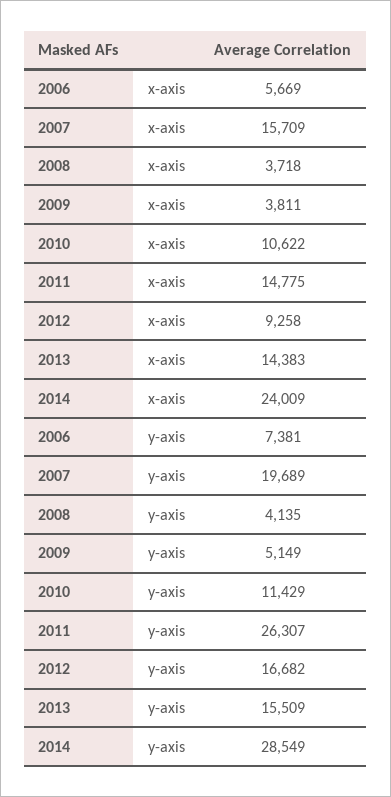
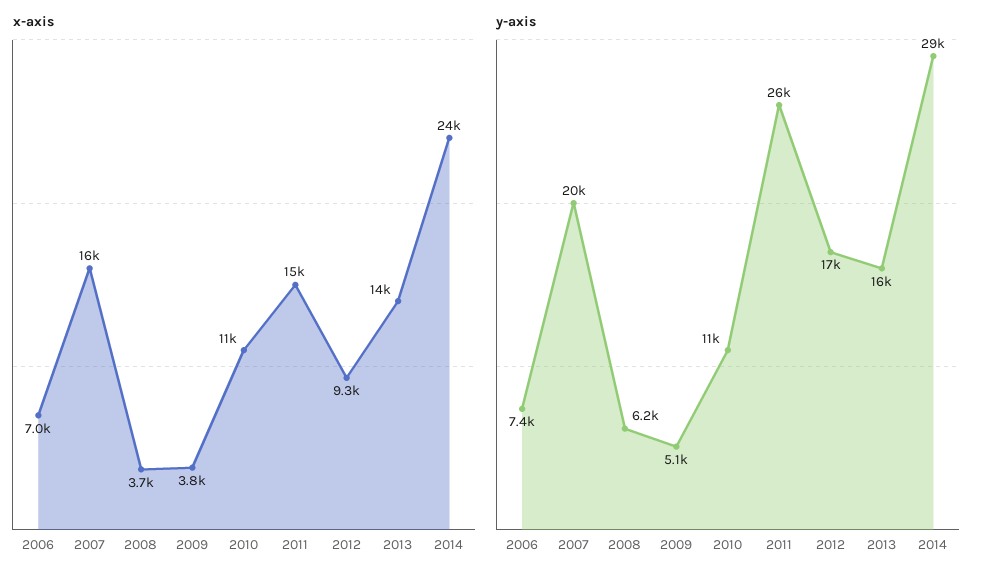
x-axis, 2006: 5669 -> 7000
y-axis, 2008: 4135 -> 6200

